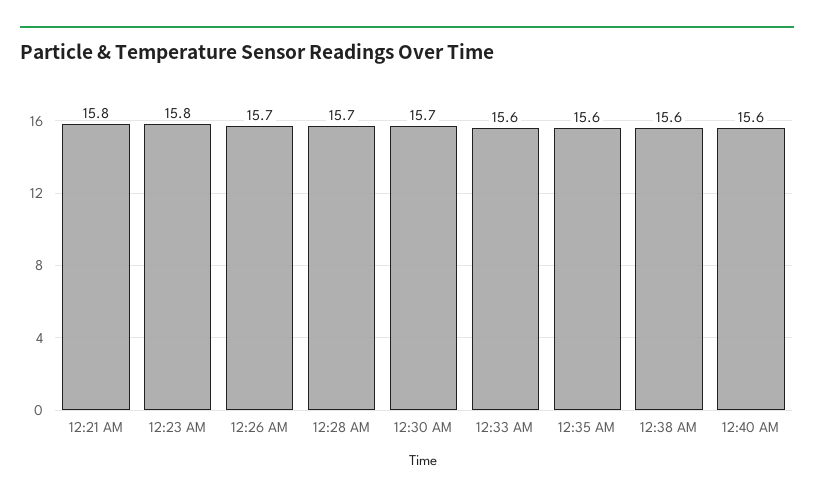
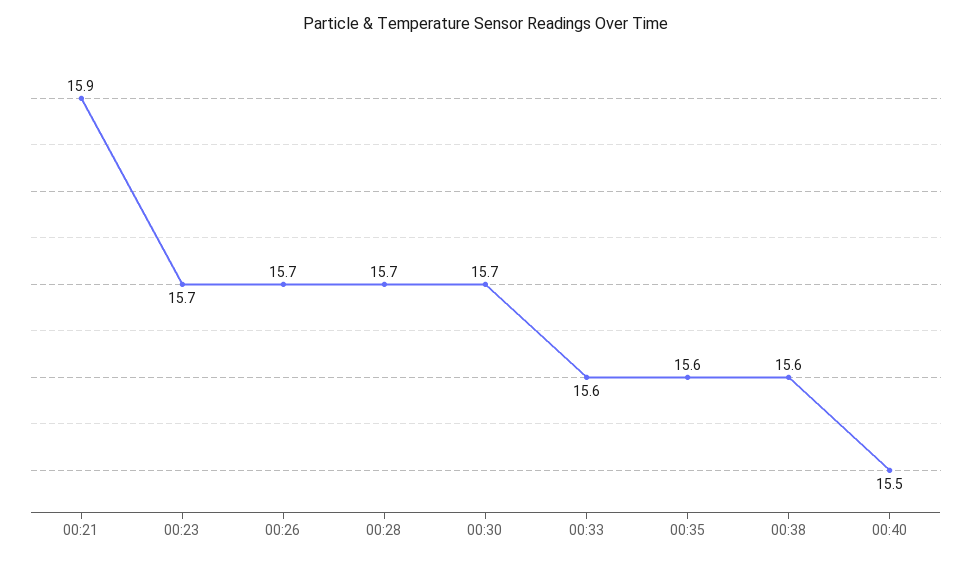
12:21 AM: 15.8 -> 15.9
12:23 AM: 15.8 -> 15.7
12:40 AM: 15.6 -> 15.5

